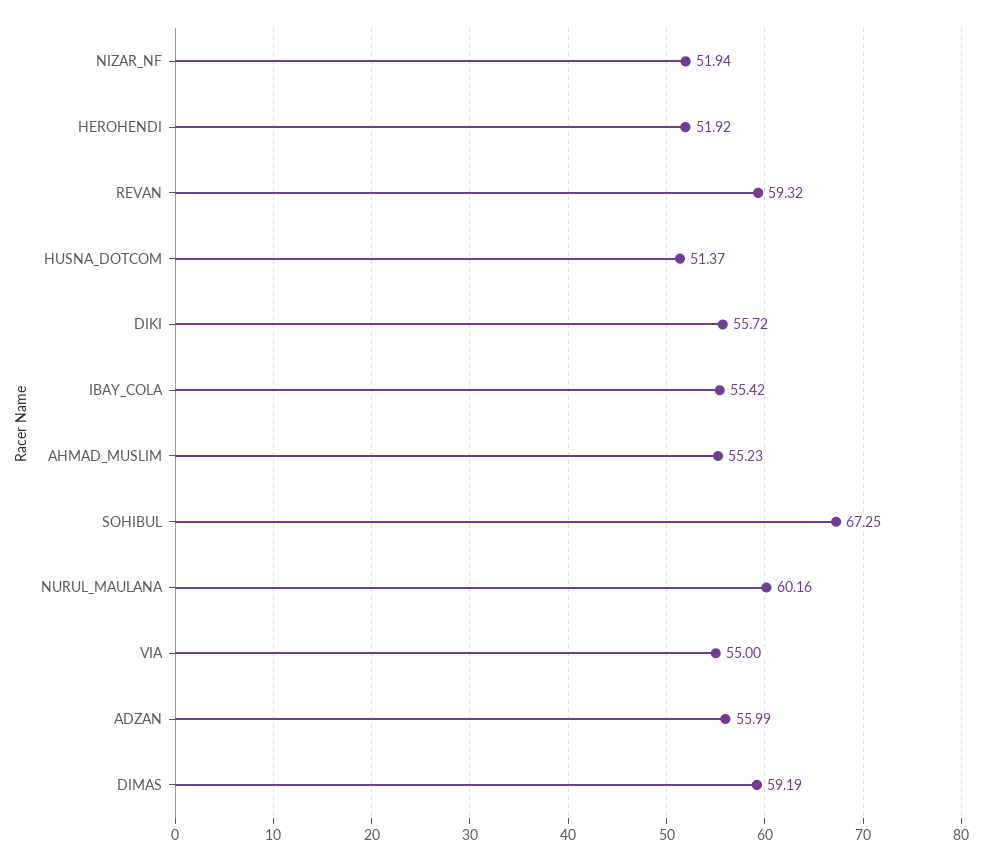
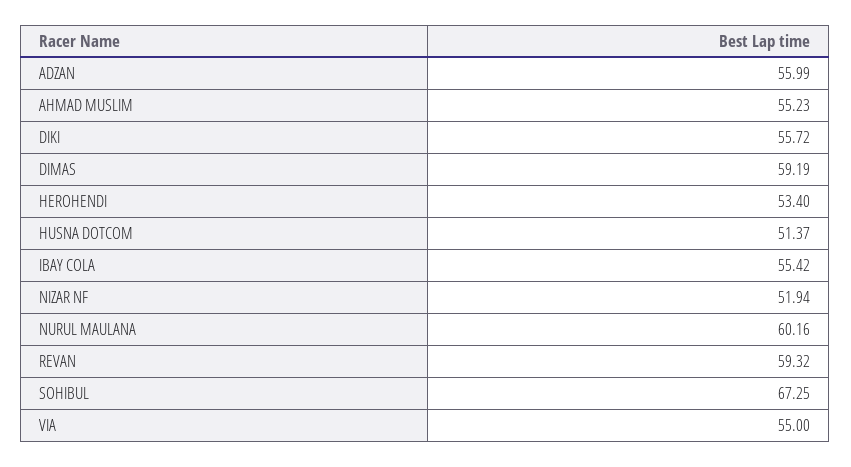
HEROHENDI: 51.92 -> 53.4

